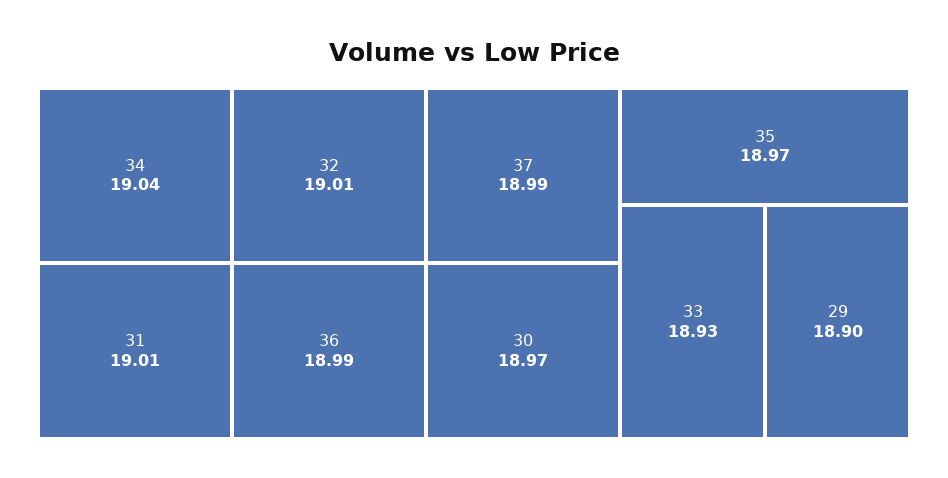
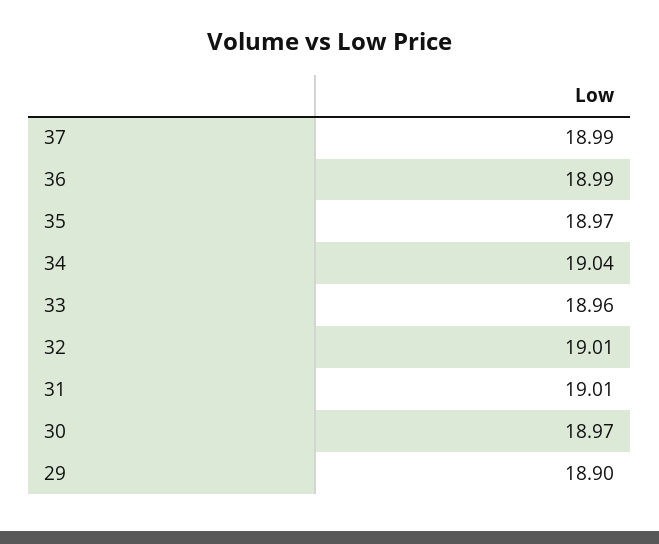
33: 18.93 -> 18.96

